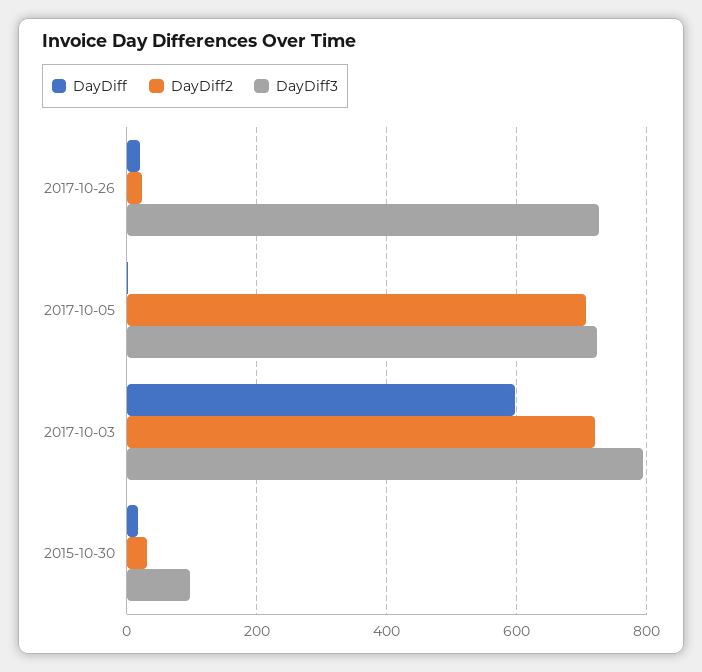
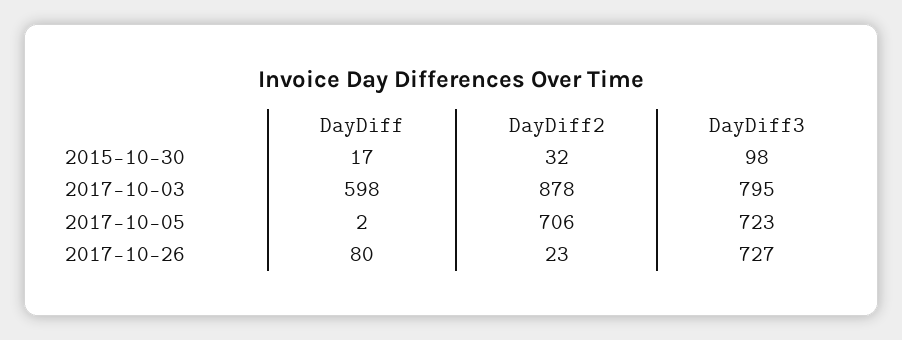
DayDiff, 2017-10-26: 20 -> 80
DayDiff2, 2017-10-03: 720 -> 878

